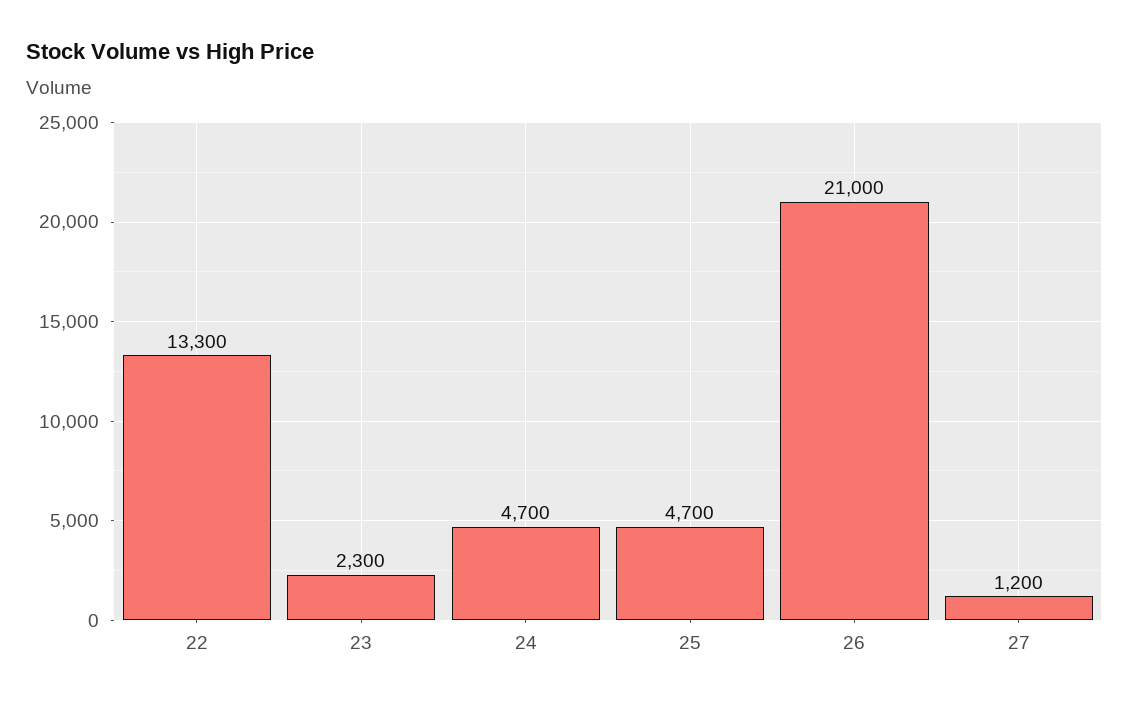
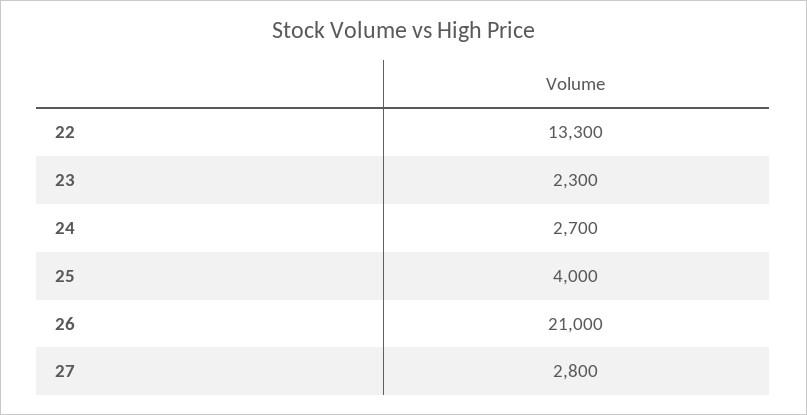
24: 4700 -> 2700
25: 4700 -> 4000
27: 1200 -> 2800

